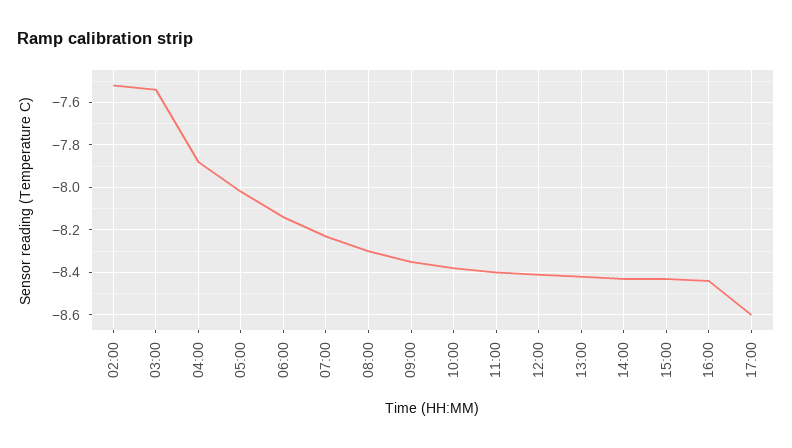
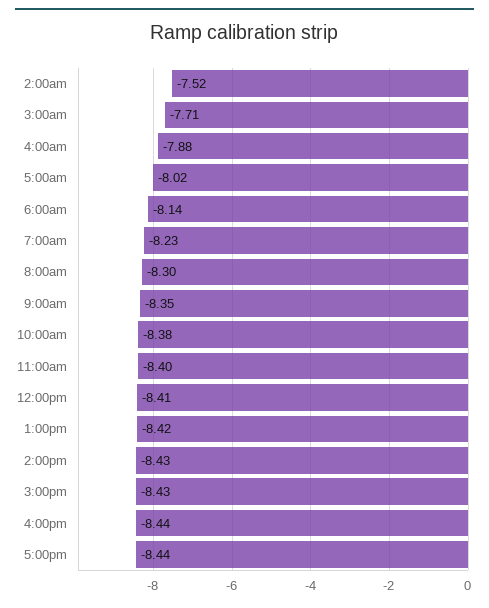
03:00: -7.55 -> -7.71
17:00: -8.6 -> -8.44

